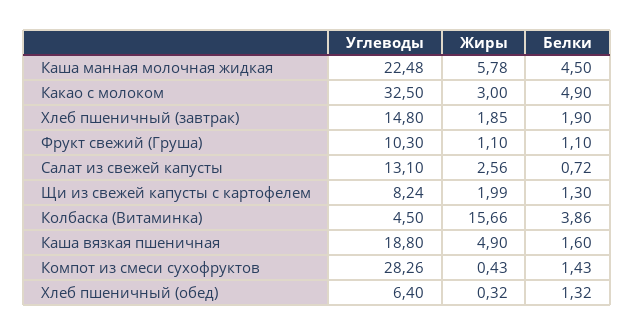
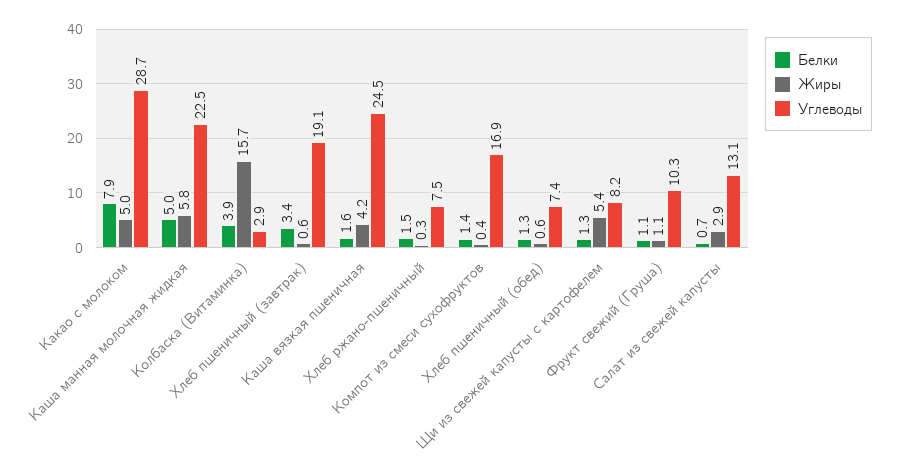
Белки, Каша манная молочная жидкая: 4.5 -> 5
Углеводы, Какао с молоком: 32.5 -> 28.7
Жиры, Какао с молоком: 3 -> 5
Белки, Какао с молоком: 4.9 -> 7.9
Углеводы, Хлеб пшеничный (завтрак): 14.8 -> 19.1
Жиры, Хлеб пшеничный (завтрак): 1.85 -> 0.6
Белки, Хлеб пшеничный (завтрак): 1.9 -> 3.4
Жиры, Салат из свежей капусты: 2.56 -> 2.9
Жиры, Щи из свежей капусты с картофелем: 1.99 -> 5.4
Углеводы, Колбаска (Витаминка): 4.5 -> 2.9
Углеводы, Каша вязкая пшеничная: 18.8 -> 24.5
Жиры, Каша вязкая пшеничная: 4.9 -> 4.2
Углеводы, Компот из смеси сухофруктов: 28.26 -> 16.9
Углеводы, Хлеб пшеничный (обед): 6.4 -> 7.4
Жиры, Хлеб пшеничный (обед): 0.32 -> 0.6
Белки, Хлеб ржано-пшеничный: none -> 1.5
Жиры, Хлеб ржано-пшеничный: none -> 0.3
Углеводы, Хлеб ржано-пшеничный: none -> 7.5

